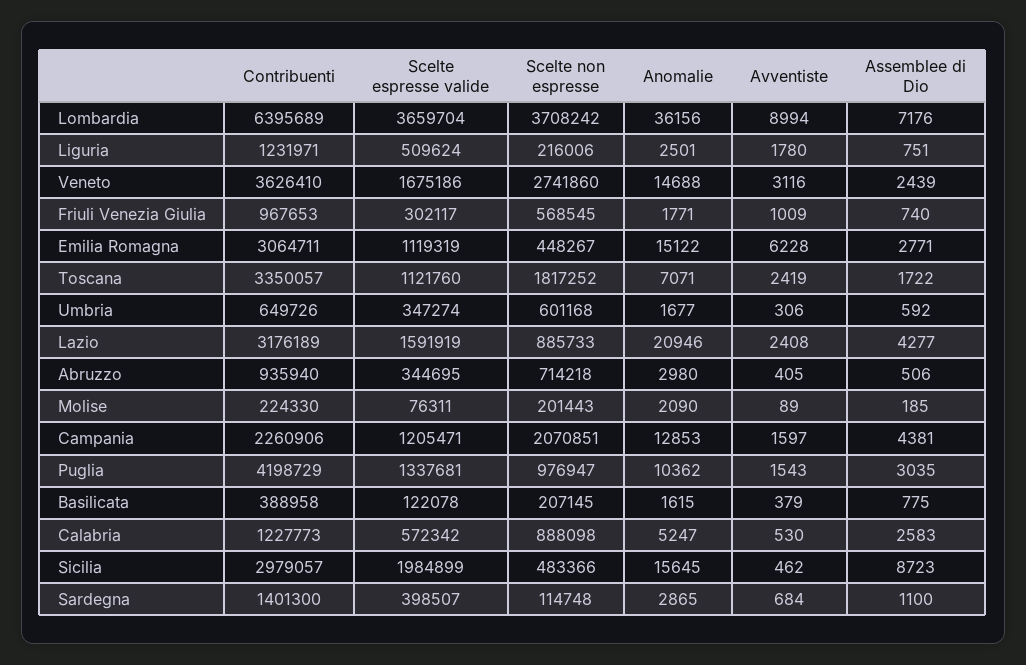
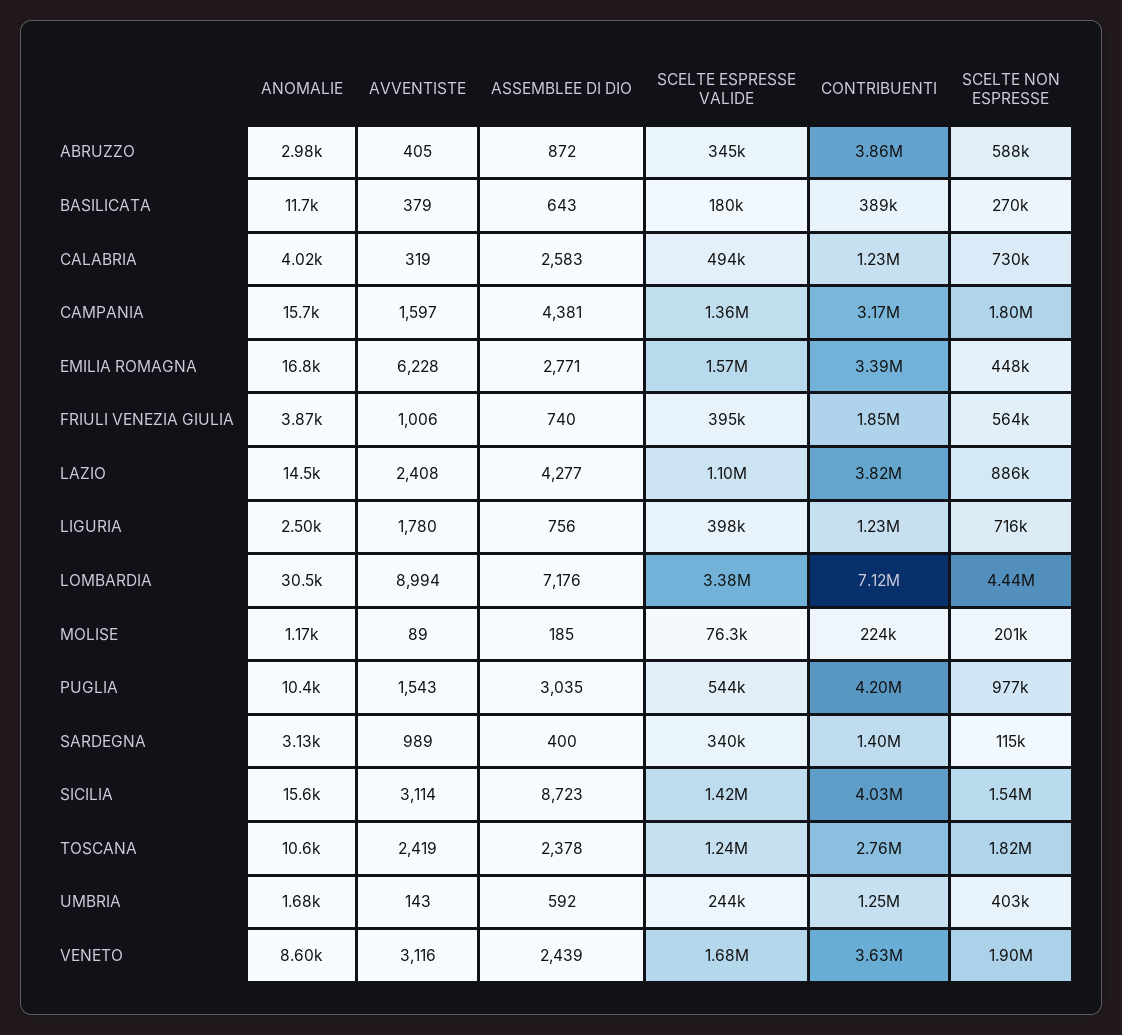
Contribuenti, Lombardia: 6395689 -> 7120000
Scelte espresse valide, Lombardia: 3659704 -> 3380000
Scelte non espresse, Lombardia: 3708242 -> 4440000
Anomalie, Lombardia: 36156 -> 30500
Scelte espresse valide, Liguria: 509624 -> 398000
Scelte non espresse, Liguria: 216006 -> 716000
Assemblee di Dio, Liguria: 751 -> 756
Scelte non espresse, Veneto: 2741860 -> 1900000
Anomalie, Veneto: 14688 -> 8600
Contribuenti, Friuli Venezia Giulia: 967653 -> 1850000
Scelte espresse valide, Friuli Venezia Giulia: 302117 -> 395000
Scelte non espresse, Friuli Venezia Giulia: 568545 -> 564000
Anomalie, Friuli Venezia Giulia: 1771 -> 3870
Avventiste, Friuli Venezia Giulia: 1009 -> 1006
Contribuenti, Emilia Romagna: 3064711 -> 3390000
Scelte espresse valide, Emilia Romagna: 1119319 -> 1570000
Anomalie, Emilia Romagna: 15122 -> 16800
Contribuenti, Toscana: 3350057 -> 2760000
Scelte espresse valide, Toscana: 1121760 -> 1240000
Anomalie, Toscana: 7071 -> 10600
Assemblee di Dio, Toscana: 1722 -> 2378
Contribuenti, Umbria: 649726 -> 1250000
Scelte espresse valide, Umbria: 347274 -> 244000
Scelte non espresse, Umbria: 601168 -> 403000
Avventiste, Umbria: 306 -> 143
Contribuenti, Lazio: 3176189 -> 3820000
Scelte espresse valide, Lazio: 1591919 -> 1100000
Anomalie, Lazio: 20946 -> 14500
Contribuenti, Abruzzo: 935940 -> 3860000
Scelte non espresse, Abruzzo: 714218 -> 588000
Assemblee di Dio, Abruzzo: 506 -> 872
Anomalie, Molise: 2090 -> 1170
Contribuenti, Campania: 2260906 -> 3170000
Scelte espresse valide, Campania: 1205471 -> 1360000
Scelte non espresse, Campania: 2070851 -> 1800000
Anomalie, Campania: 12853 -> 15700
Scelte espresse valide, Puglia: 1337681 -> 544000
Scelte espresse valide, Basilicata: 122078 -> 180000
Scelte non espresse, Basilicata: 207145 -> 270000
Anomalie, Basilicata: 1615 -> 11700
Assemblee di Dio, Basilicata: 775 -> 643
Scelte espresse valide, Calabria: 572342 -> 494000
Scelte non espresse, Calabria: 888098 -> 730000
Anomalie, Calabria: 5247 -> 4020
Avventiste, Calabria: 530 -> 319
Contribuenti, Sicilia: 2979057 -> 4030000
Scelte espresse valide, Sicilia: 1984899 -> 1420000
Scelte non espresse, Sicilia: 483366 -> 1540000
Avventiste, Sicilia: 462 -> 3114
Scelte espresse valide, Sardegna: 398507 -> 340000
Anomalie, Sardegna: 2865 -> 3130
Avventiste, Sardegna: 684 -> 989
Assemblee di Dio, Sardegna: 1100 -> 400

